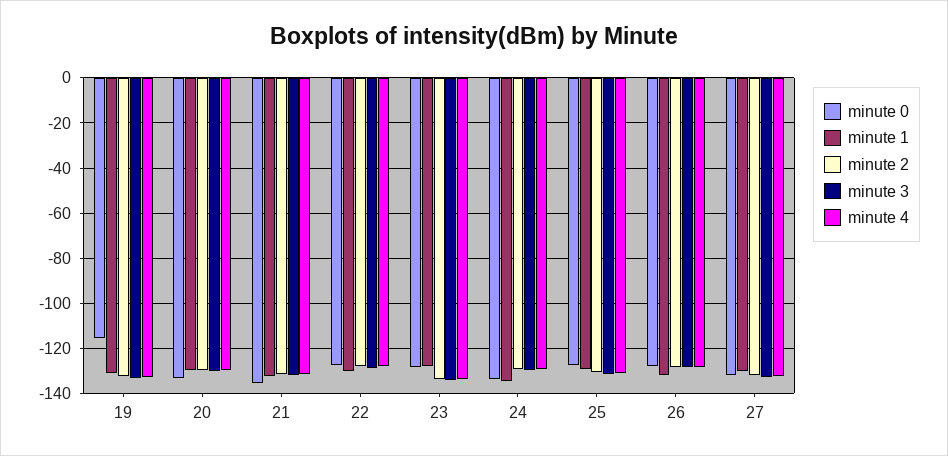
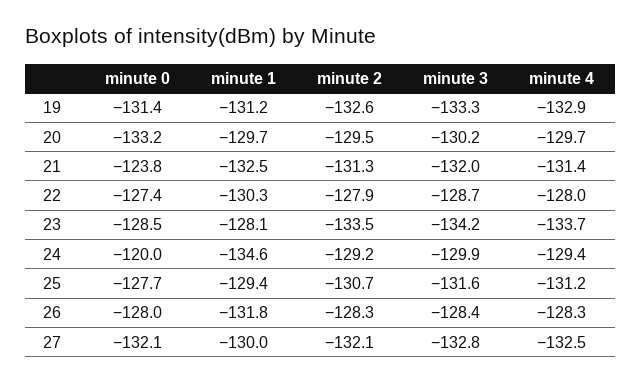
minute 0, 19: -115 -> -131.4
minute 0, 21: -135 -> -123.8
minute 0, 24: -135 -> -120

